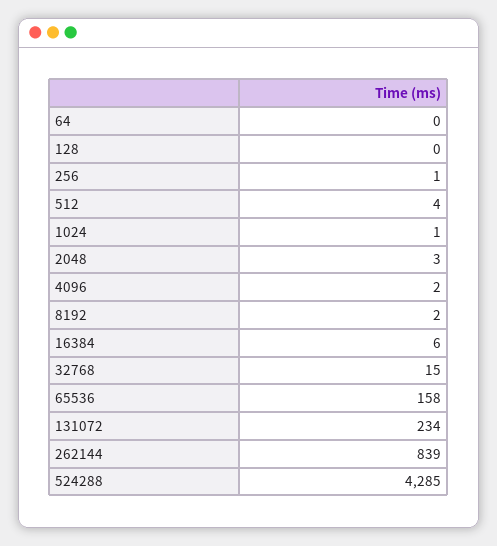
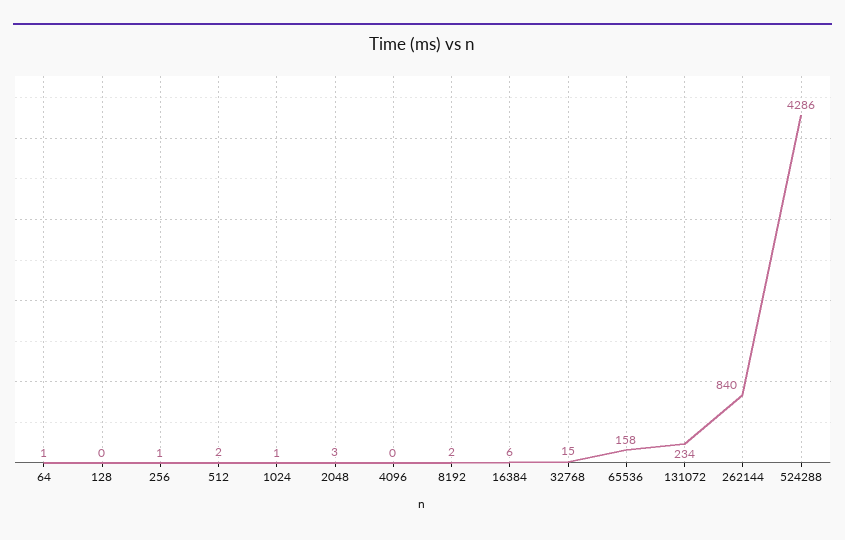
64: 0 -> 1
512: 4 -> 2
4096: 2 -> 0
262144: 839 -> 840
524288: 4285 -> 4286

